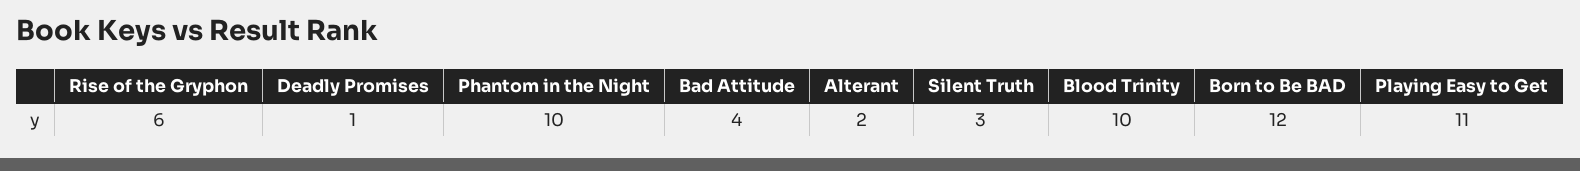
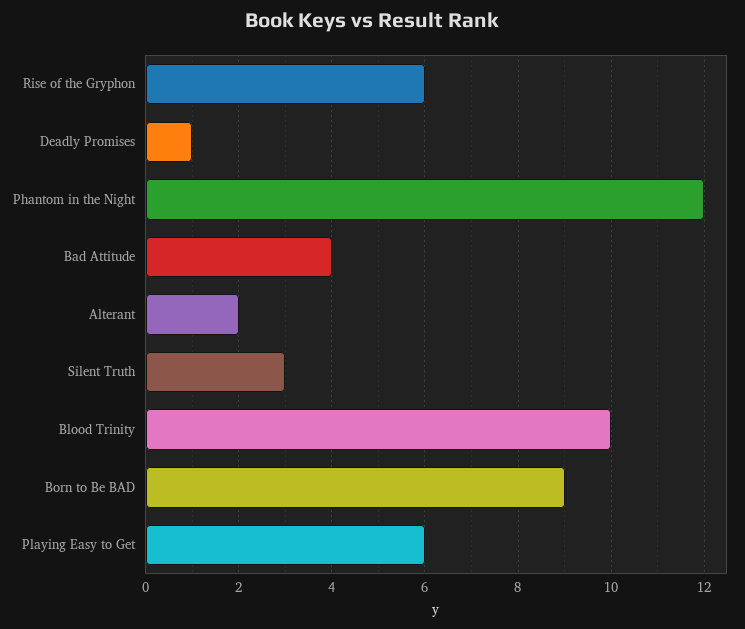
Phantom in the Night: 10 -> 12
Born to Be BAD: 12 -> 9
Playing Easy to Get: 11 -> 6

